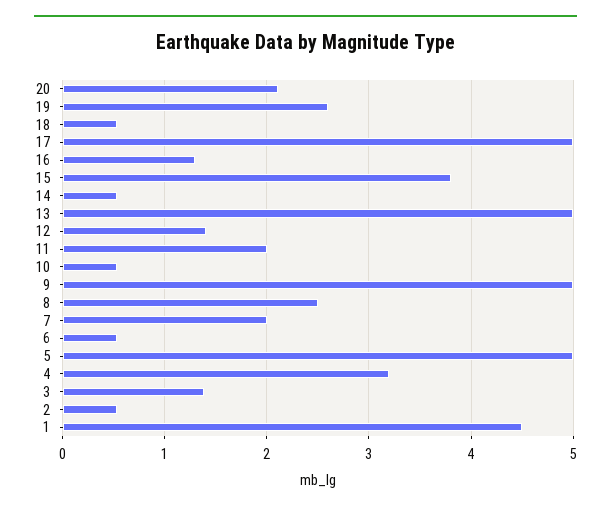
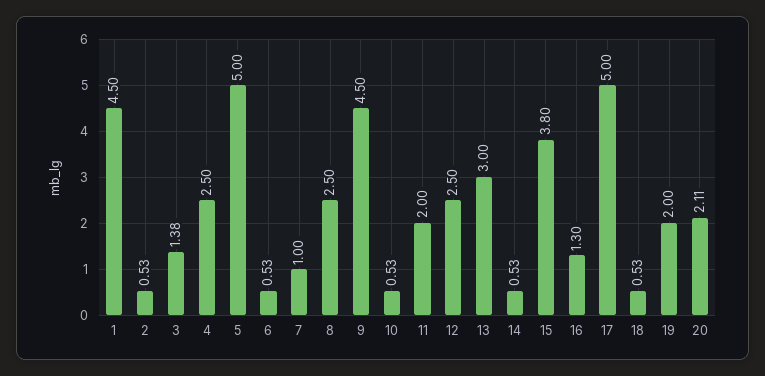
19: 2.6 -> 2
13: 5 -> 3
12: 1.4 -> 2.5
9: 5 -> 4.5
7: 2 -> 1
4: 3.2 -> 2.5

